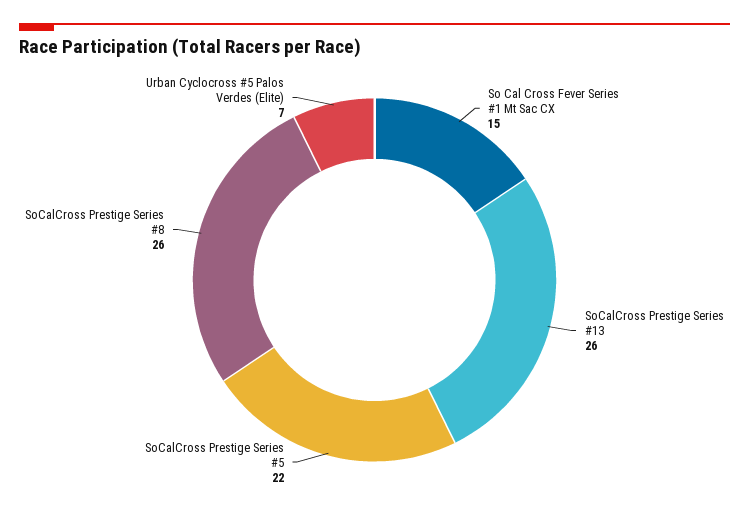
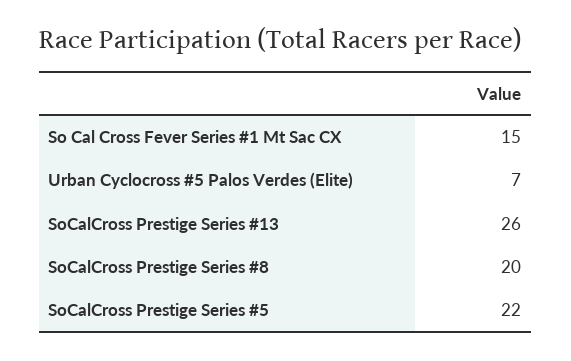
SoCalCross Prestige Series #8: 26 -> 20

